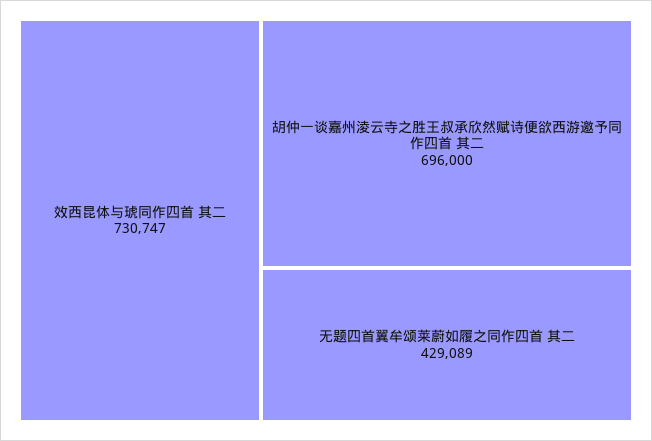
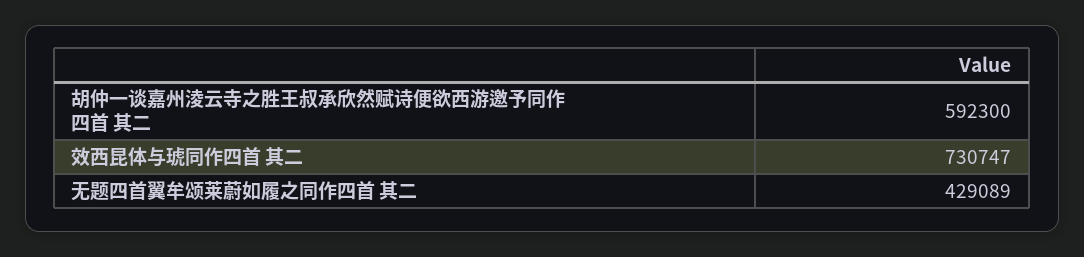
胡仲一谈嘉州淩云寺之胜王叔承欣然赋诗便欲西游邀予同作四首 其二: 696000 -> 592300

